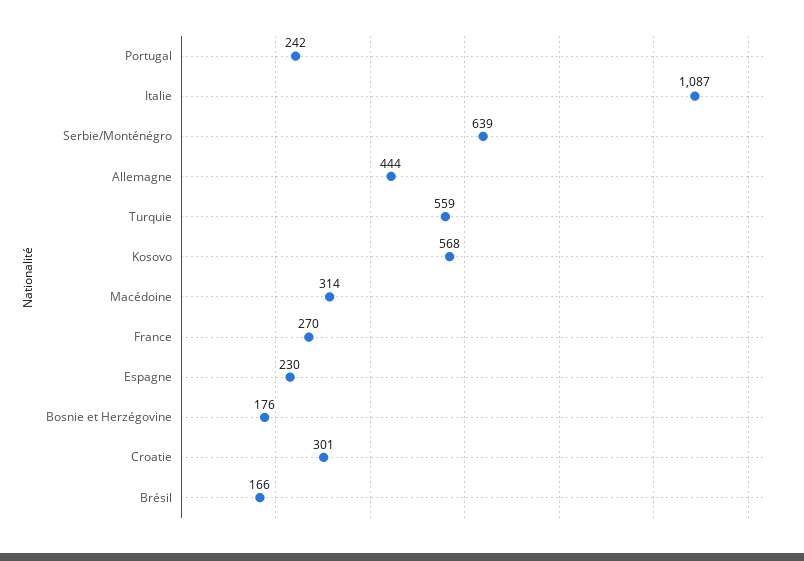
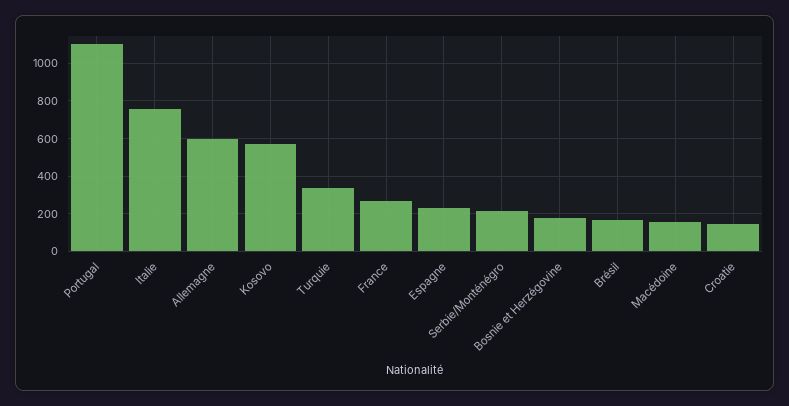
Portugal: 242 -> 1100
Italie: 1087 -> 750
Serbie/Monténégro: 639 -> 200
Allemagne: 444 -> 600
Turquie: 559 -> 350
Macédoine: 314 -> 150
Croatie: 301 -> 150

